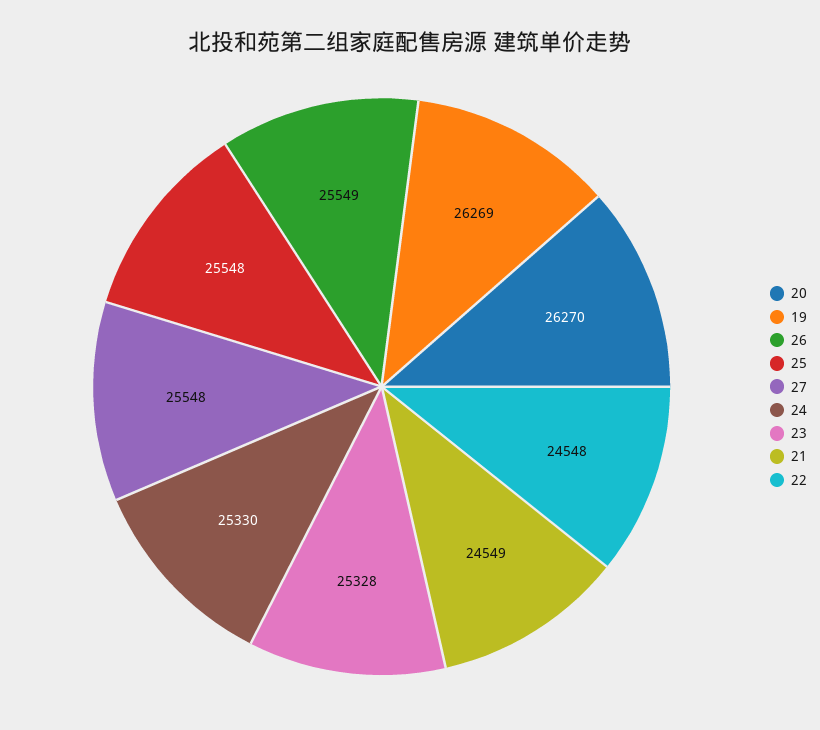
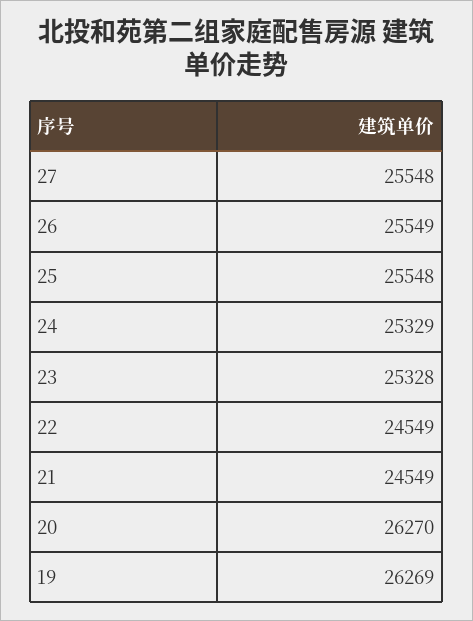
24: 25330 -> 25329
22: 24548 -> 24549

